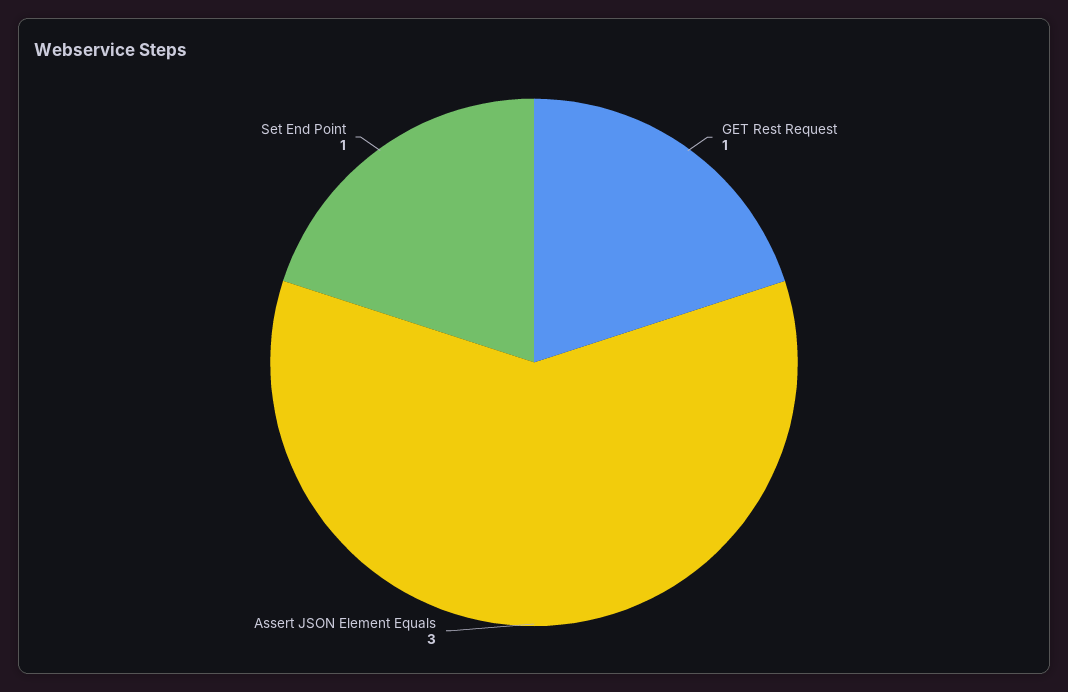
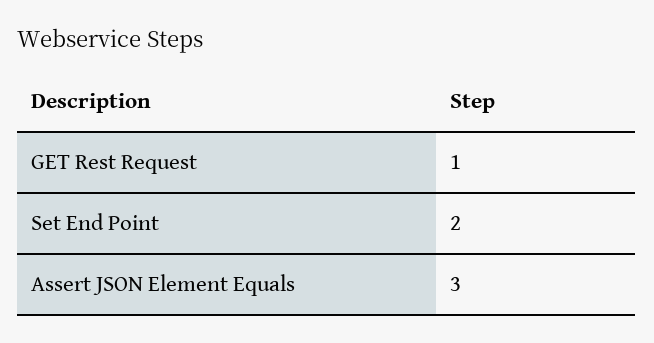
Set End Point: 1 -> 2

